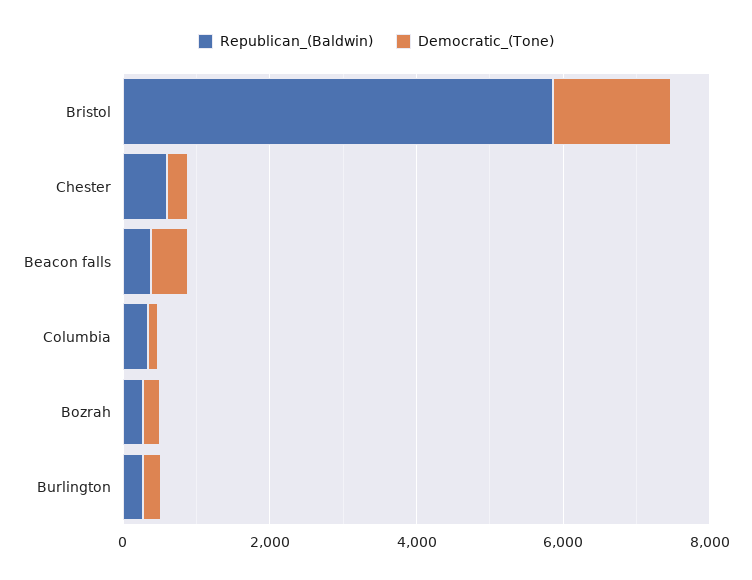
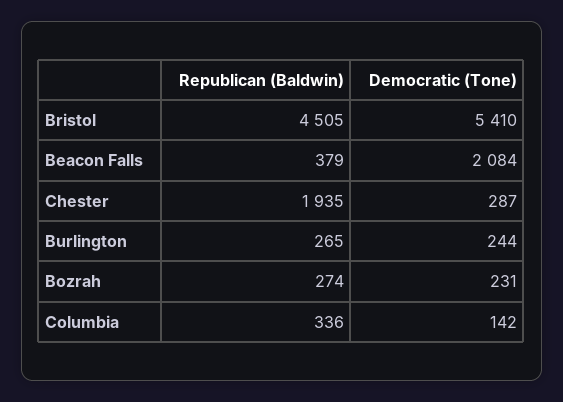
Republican_(Baldwin), Bristol: 6000 -> 4505
Democratic_(Tone), Bristol: 1500 -> 5410
Republican_(Baldwin), Chester: 500 -> 1935
Democratic_(Tone), Beacon falls: 500 -> 2084

